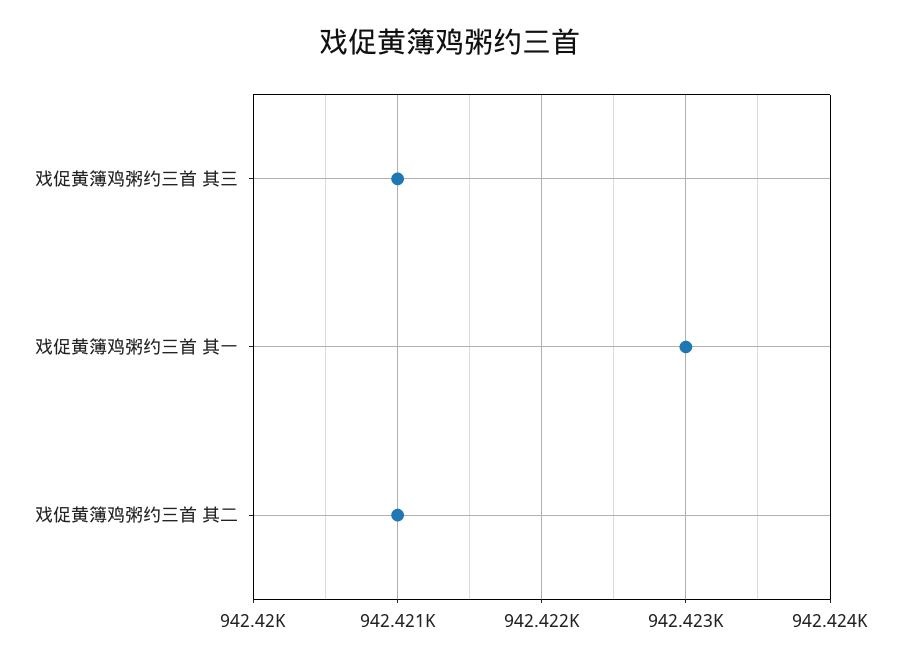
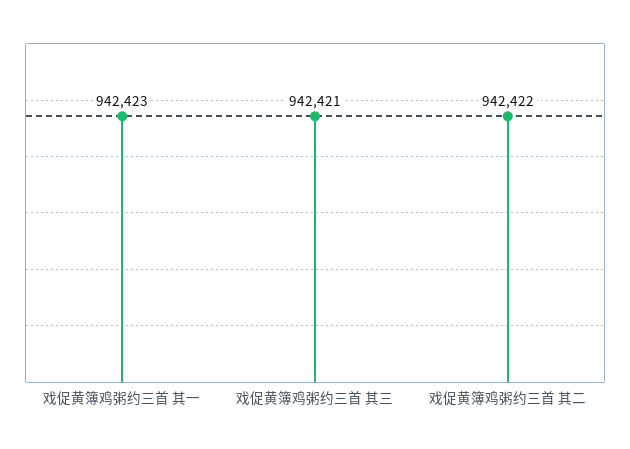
戏促黄簿鸡粥约三首 其二: 942421 -> 942422

